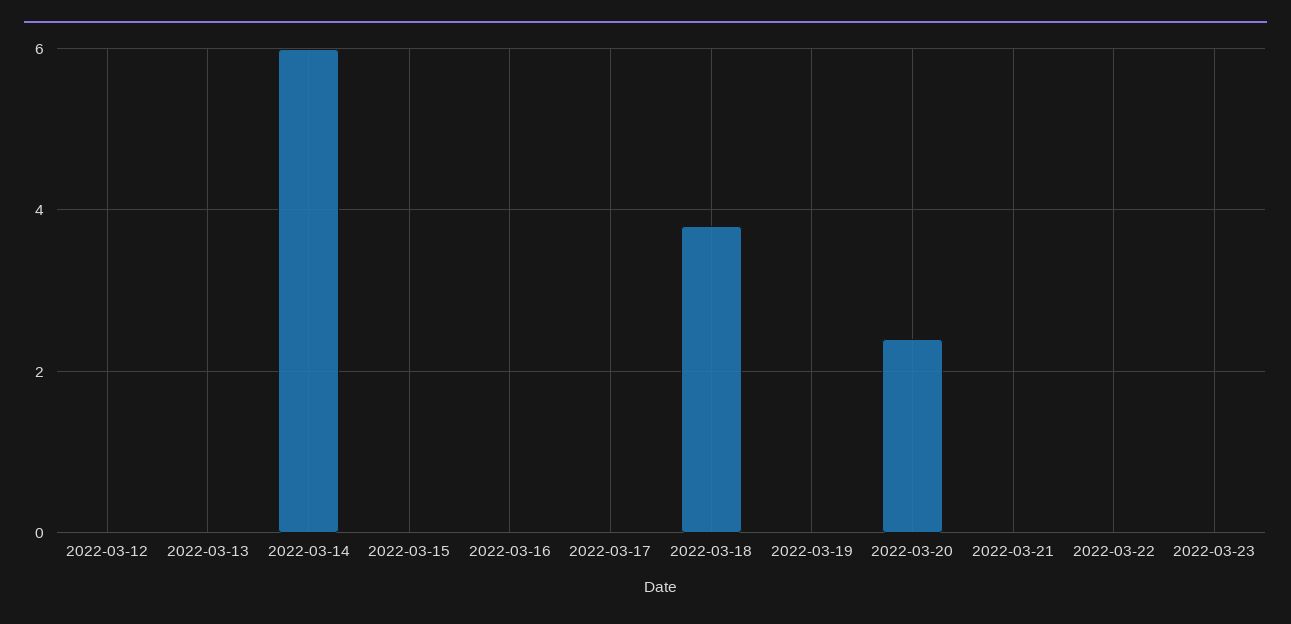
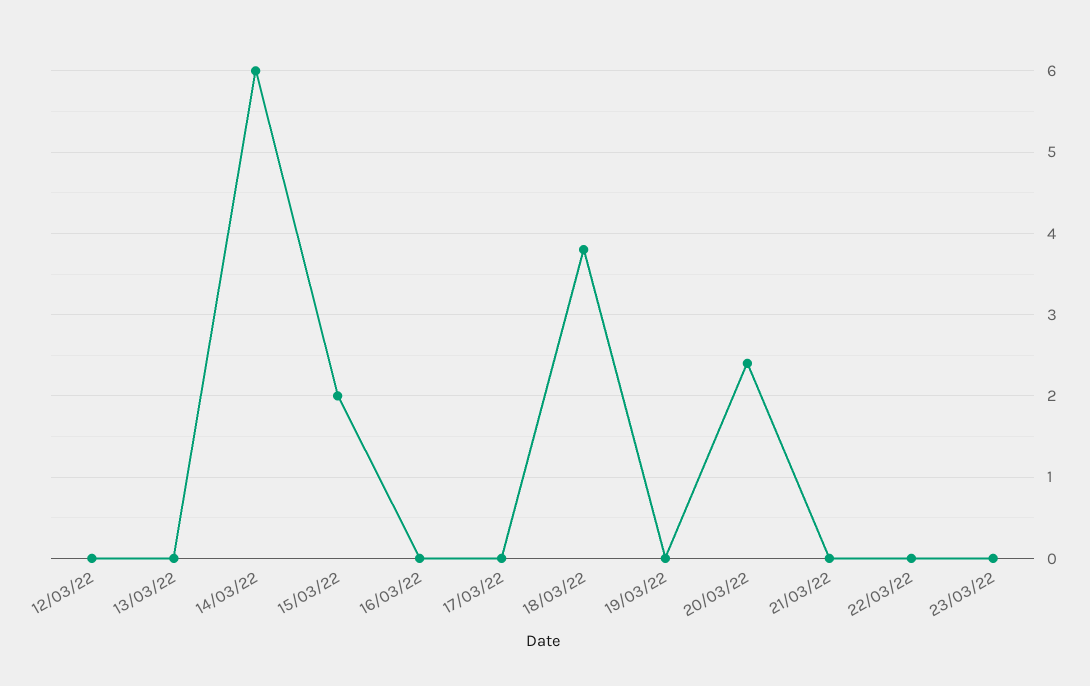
2022-03-15: 0 -> 2

